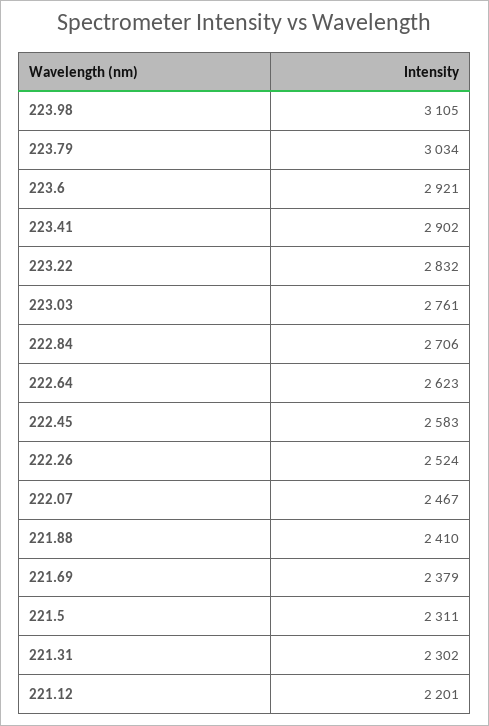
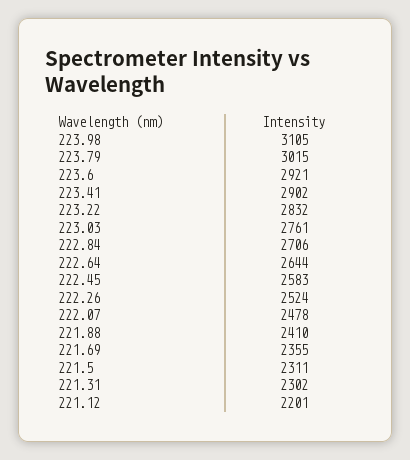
223.79: 3034 -> 3015
222.64: 2623 -> 2644
222.07: 2467 -> 2478
221.69: 2379 -> 2355

